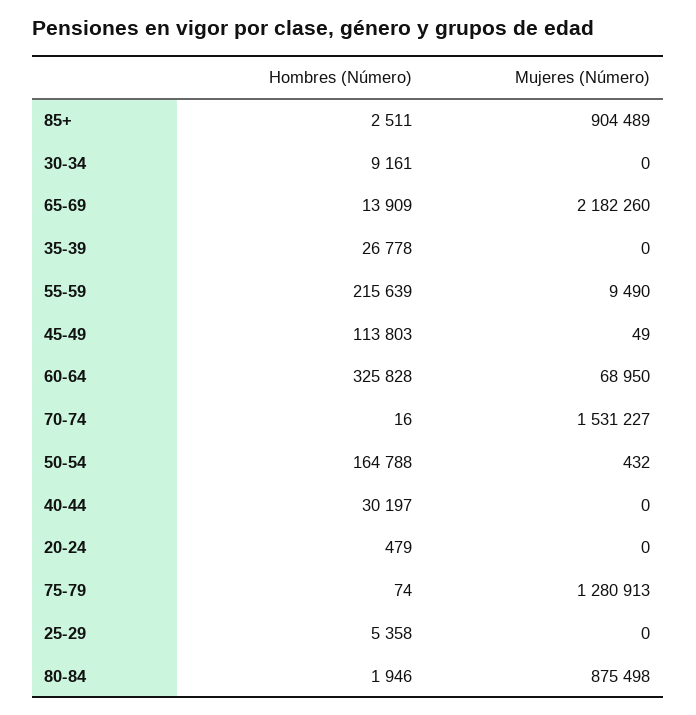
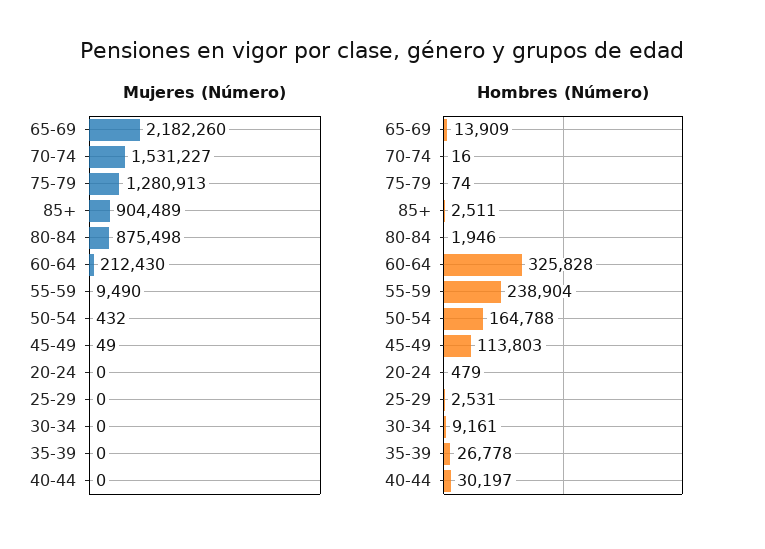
Hombres (Número), 55-59: 215639 -> 238904
Mujeres (Número), 60-64: 68950 -> 212430
Hombres (Número), 25-29: 5358 -> 2531

